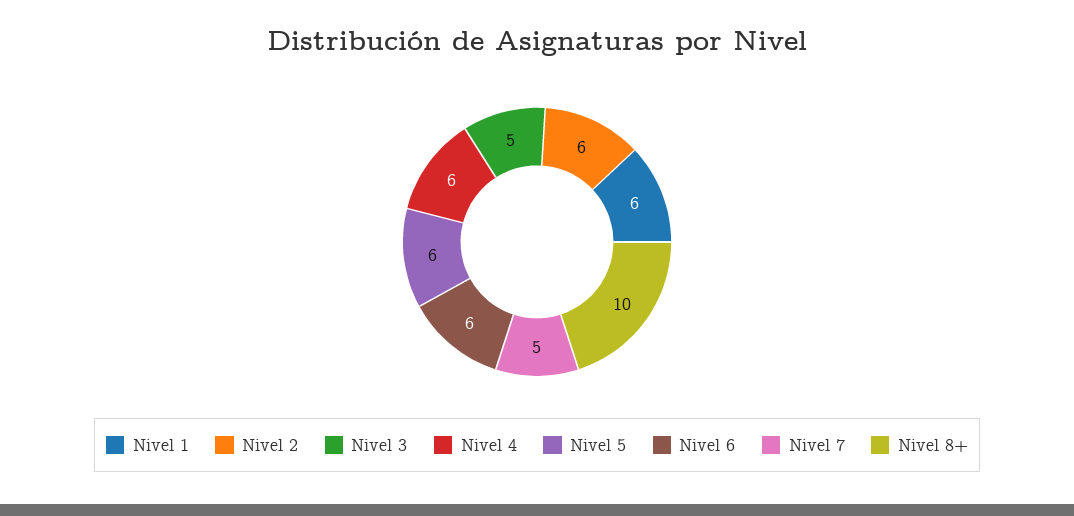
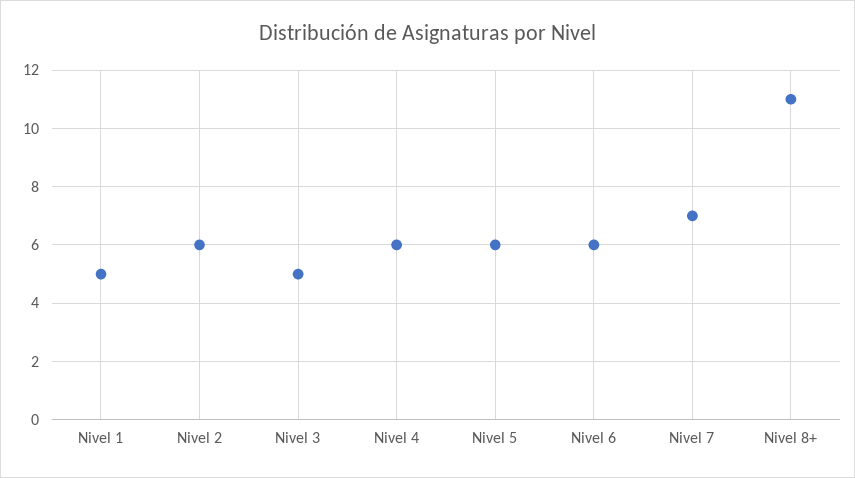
Nivel 1: 6 -> 5
Nivel 7: 5 -> 7
Nivel 8+: 10 -> 11

